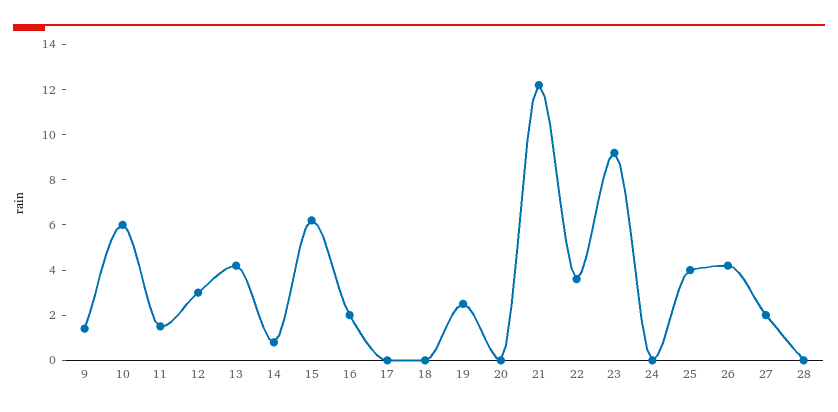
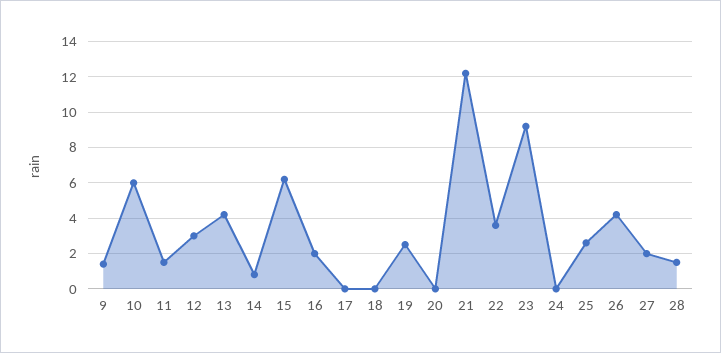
25: 4 -> 2.5
28: 0 -> 1.5

